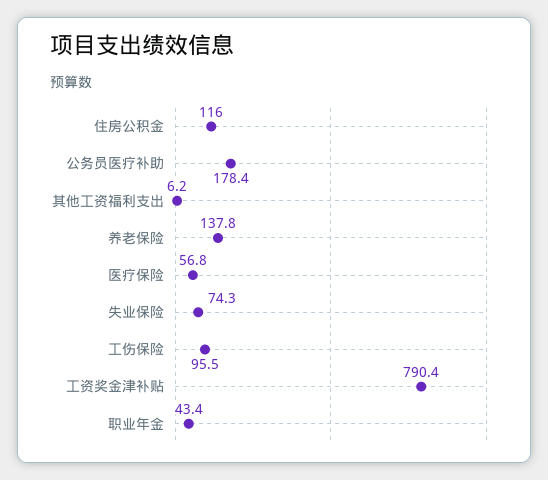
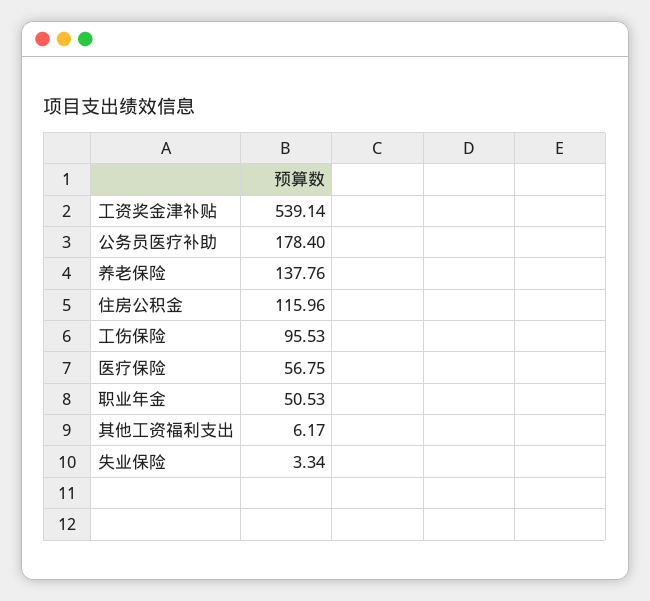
失业保险: 74.3 -> 3.34
工资奖金津补贴: 790.4 -> 539.14
职业年金: 43.4 -> 50.53

